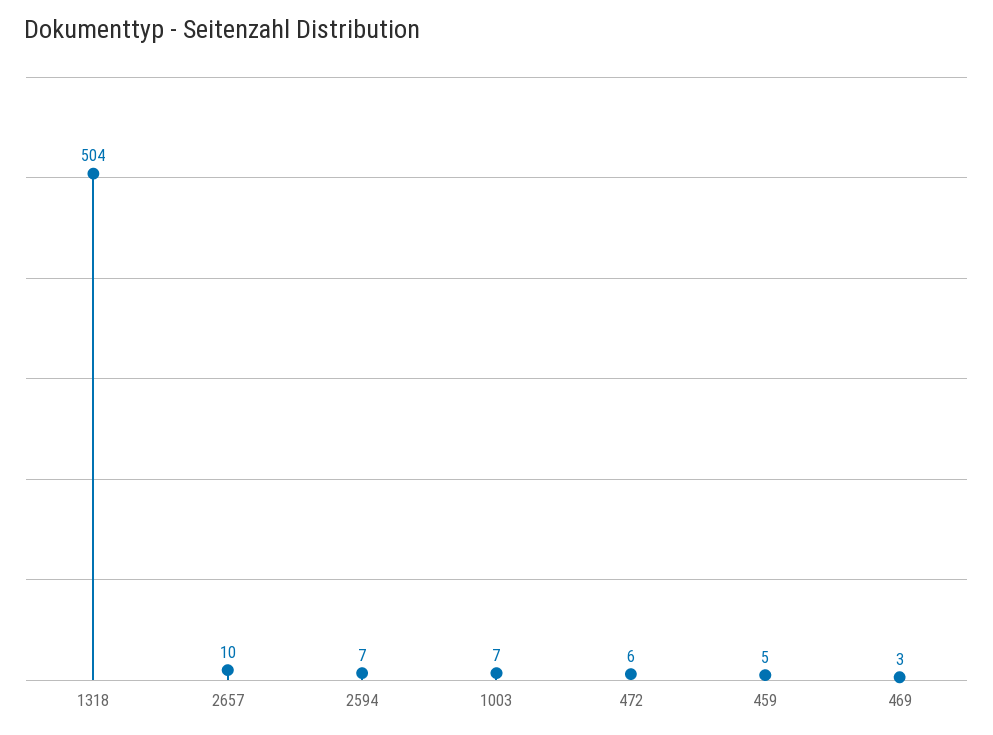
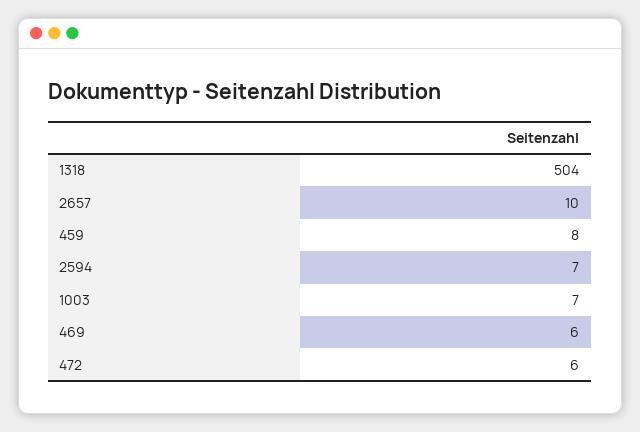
459: 5 -> 8
469: 3 -> 6

